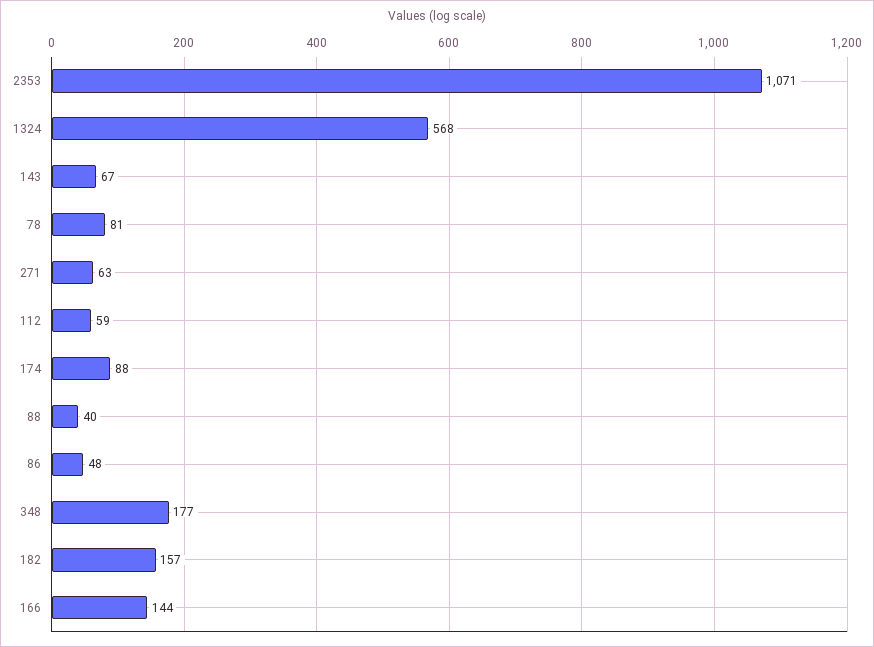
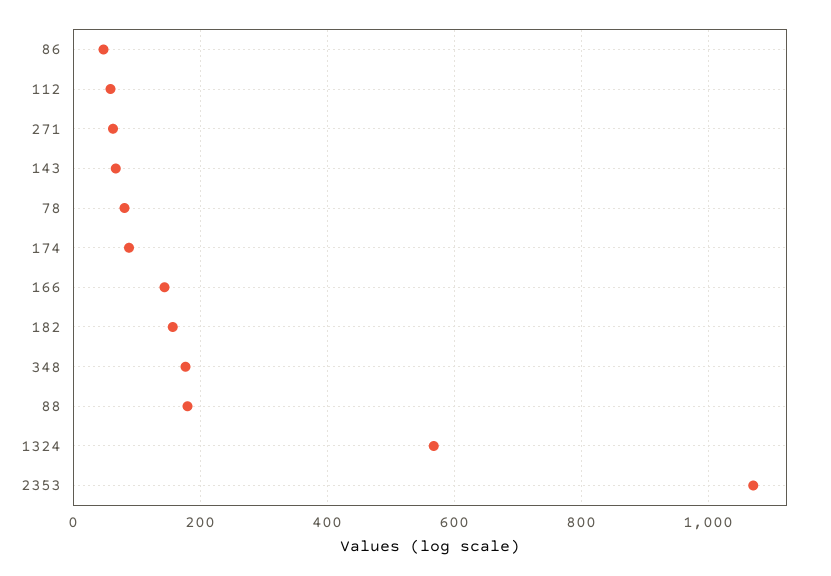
88: 40 -> 180

